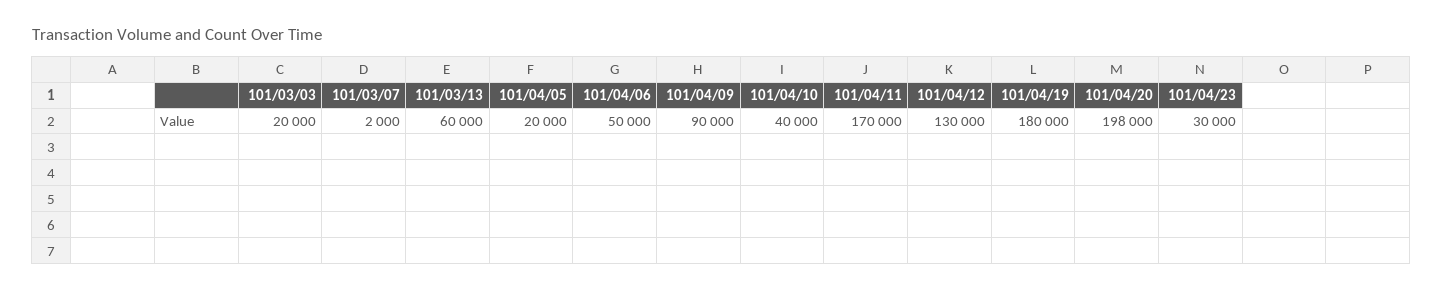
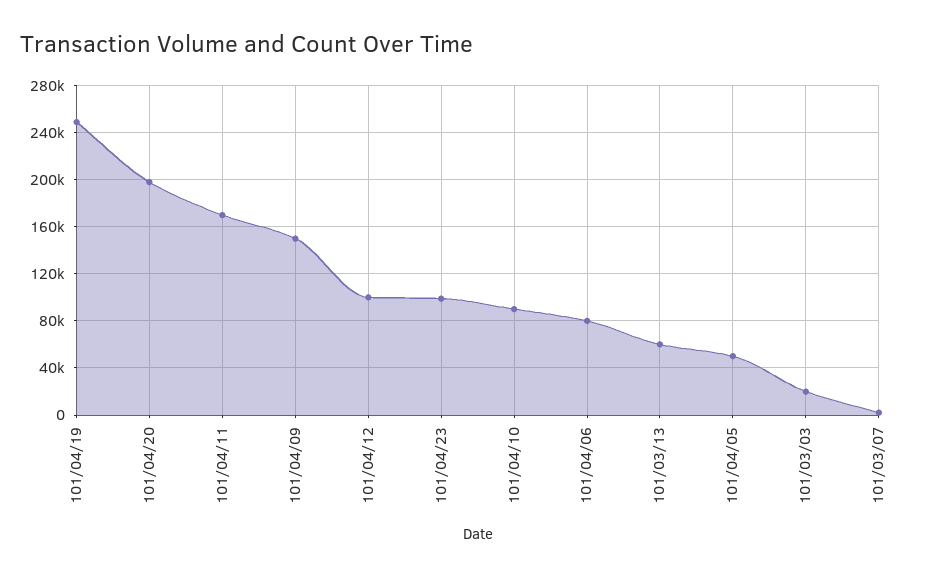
101/04/05: 20000 -> 50000
101/04/06: 50000 -> 80000
101/04/09: 90000 -> 150000
101/04/10: 40000 -> 90000
101/04/12: 130000 -> 100000
101/04/19: 180000 -> 250000
101/04/23: 30000 -> 100000

